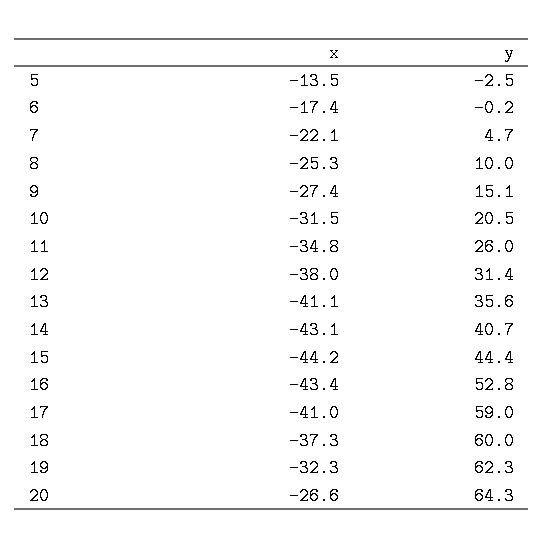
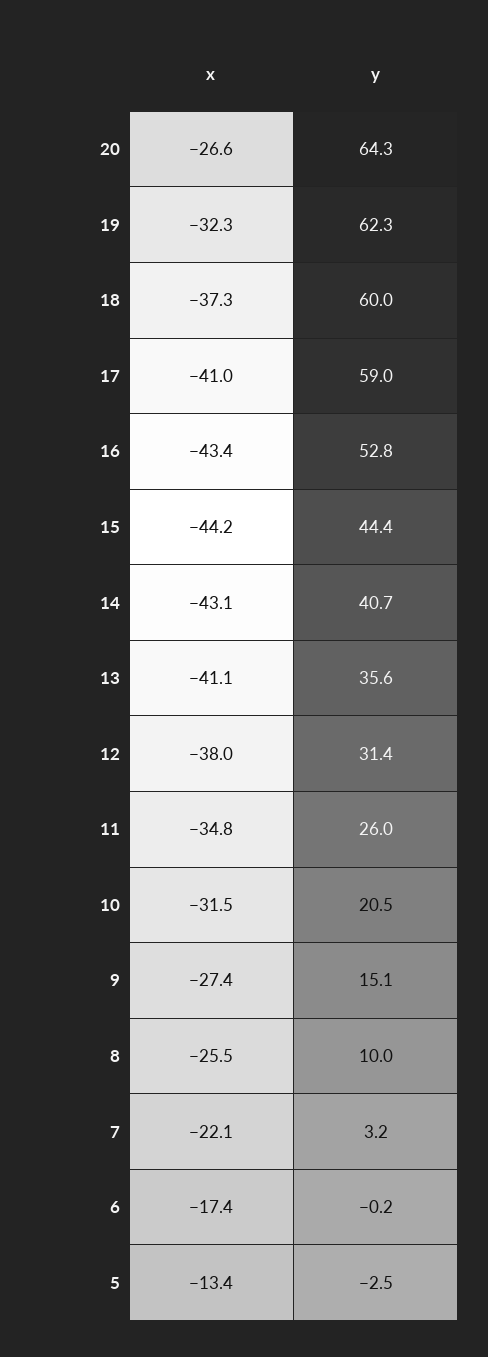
x, 5: -13.5 -> -13.4
y, 7: 4.7 -> 3.2
x, 8: -25.3 -> -25.5

